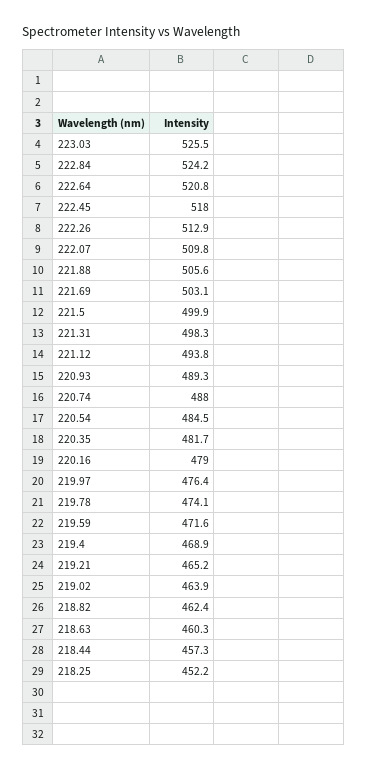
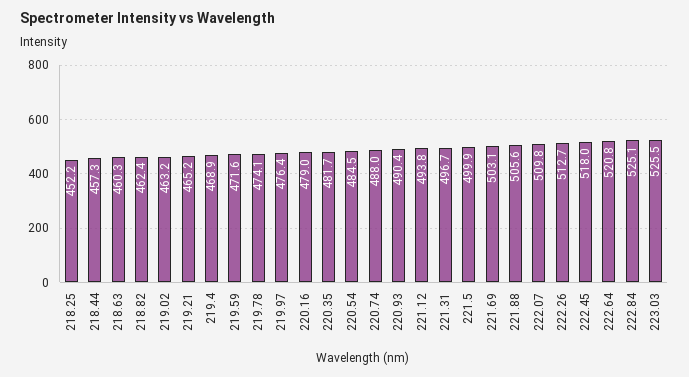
222.84: 524.2 -> 525.1
222.26: 512.9 -> 512.7
221.31: 498.3 -> 496.7
220.93: 489.3 -> 490.4
219.02: 463.9 -> 463.2

